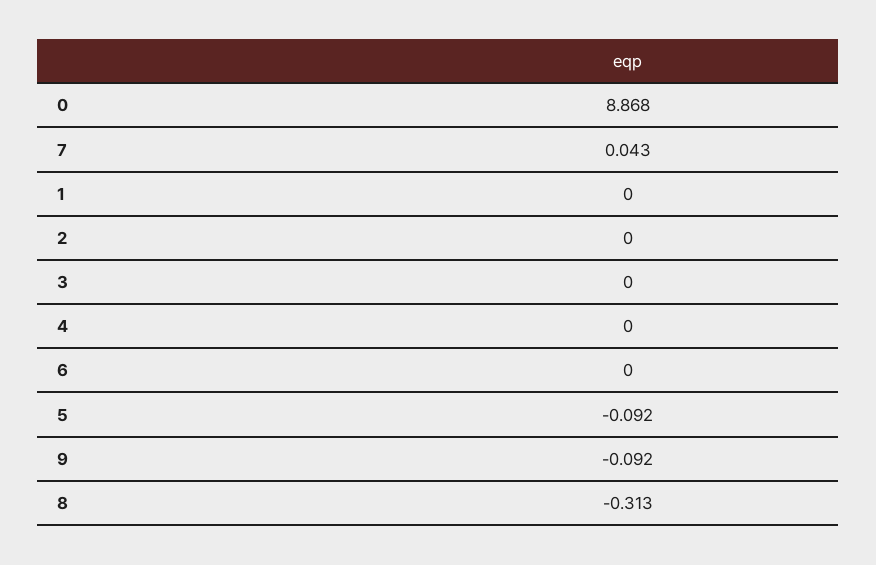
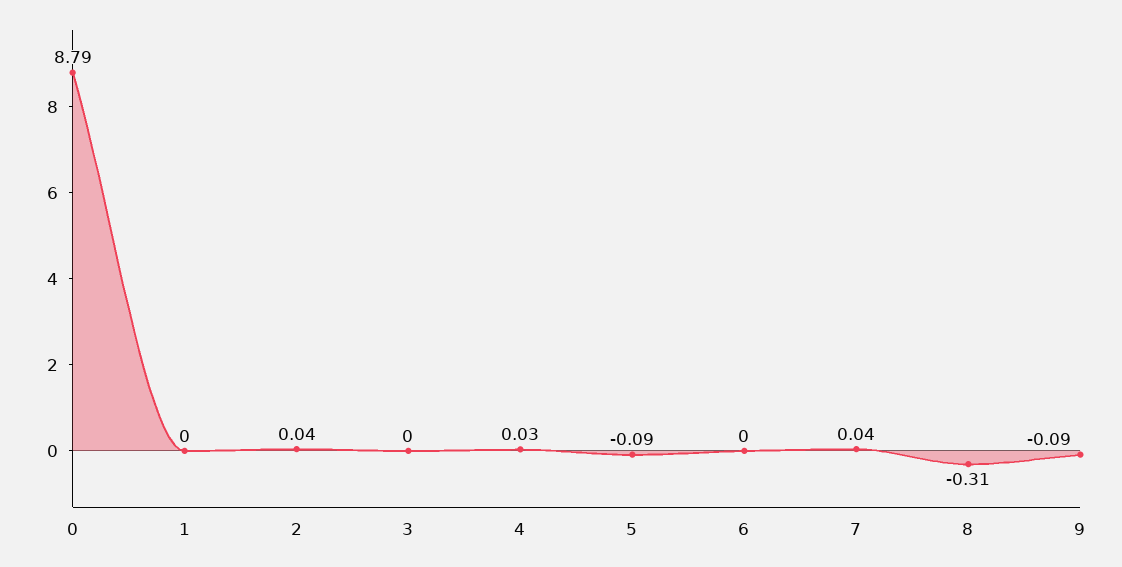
0: 8.868 -> 8.79
2: 0 -> 0.04
4: 0 -> 0.03

